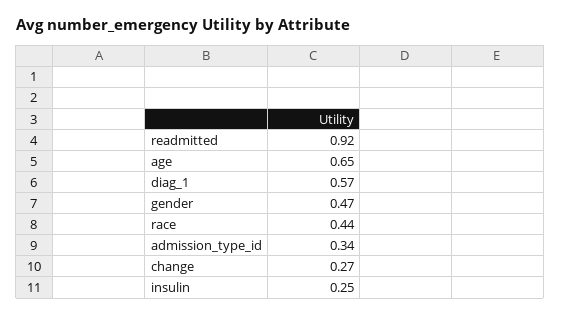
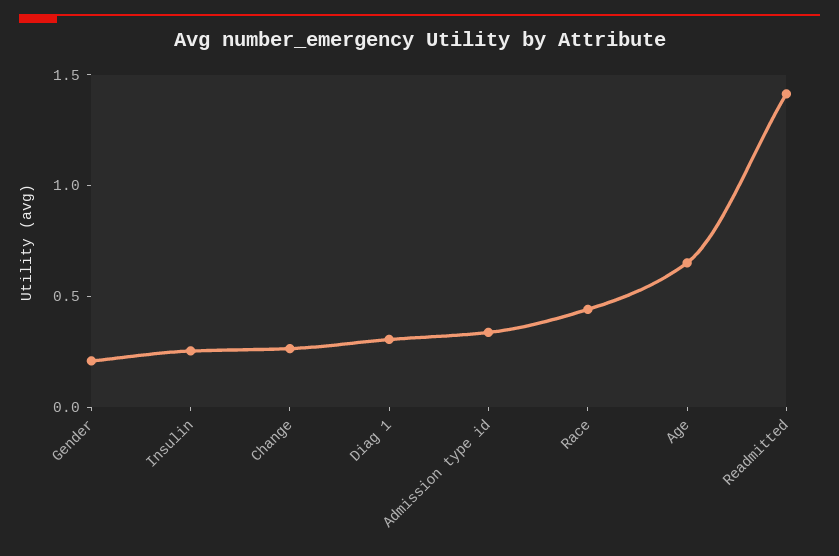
readmitted: 0.92 -> 1.4
diag_1: 0.57 -> 0.3
gender: 0.47 -> 0.2

